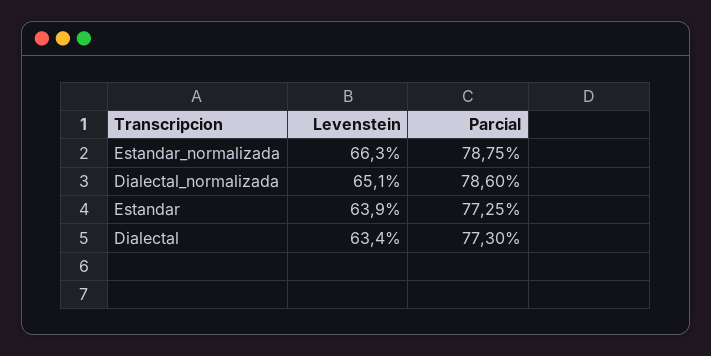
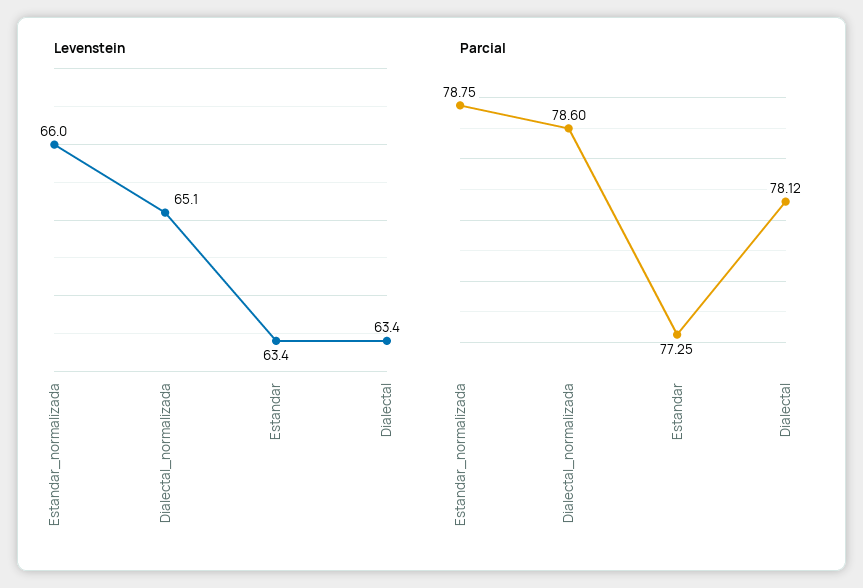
Levenstein, Estandar_normalizada: 66.3 -> 66
Levenstein, Estandar: 63.9 -> 63.4
Parcial, Dialectal: 77.3 -> 78.12

